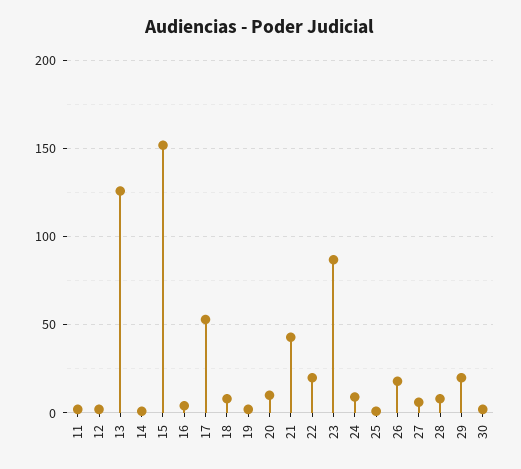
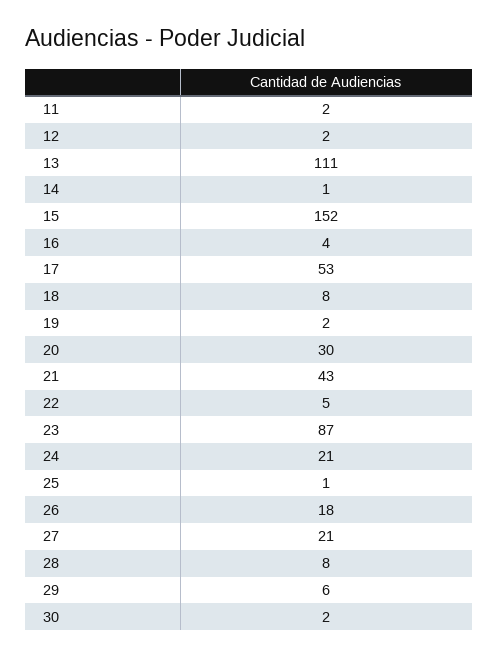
13: 125 -> 111
20: 10 -> 30
22: 20 -> 5
24: 10 -> 21
27: 5 -> 21
29: 20 -> 6

